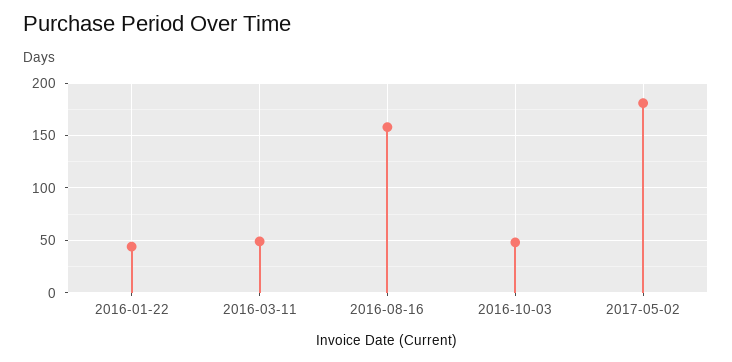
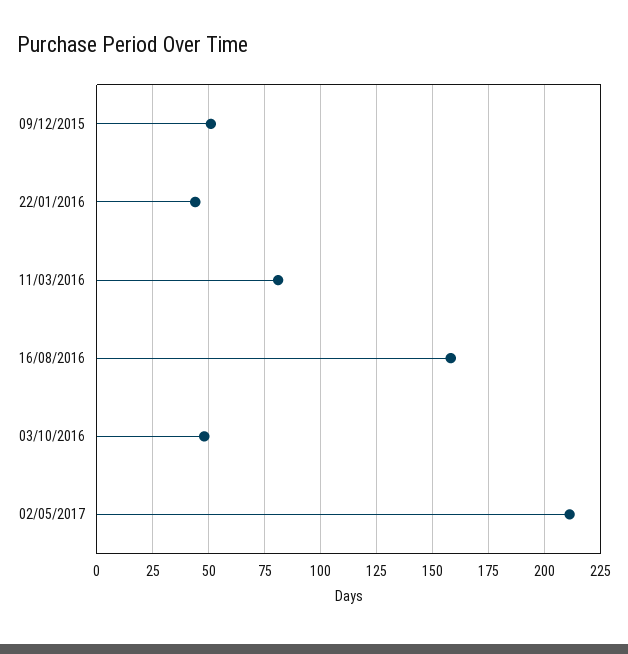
2016-03-11: 50 -> 80
2017-05-02: 180 -> 210
09/12/2015: none -> 50

